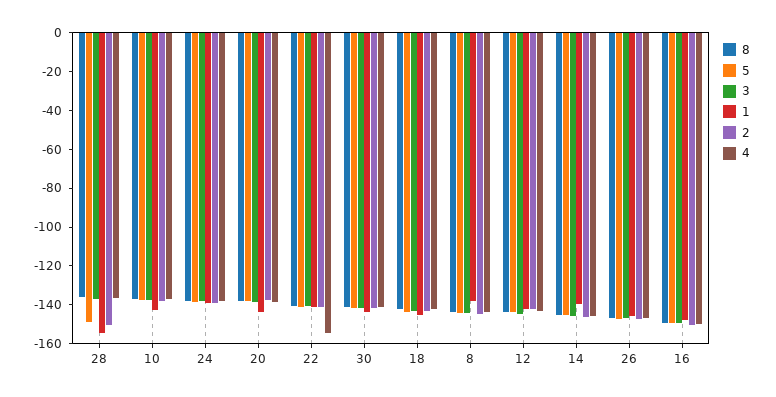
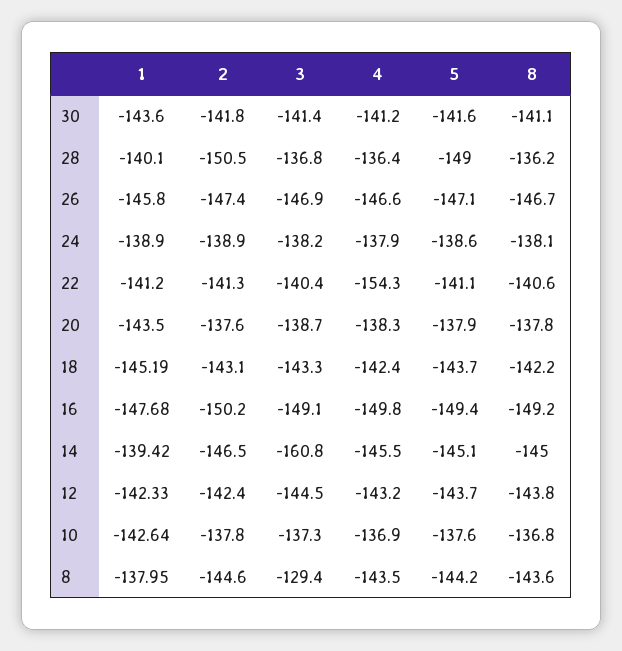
1, 28: -155 -> -140.1
3, 8: -145 -> -129.4
3, 14: -145 -> -160.8

